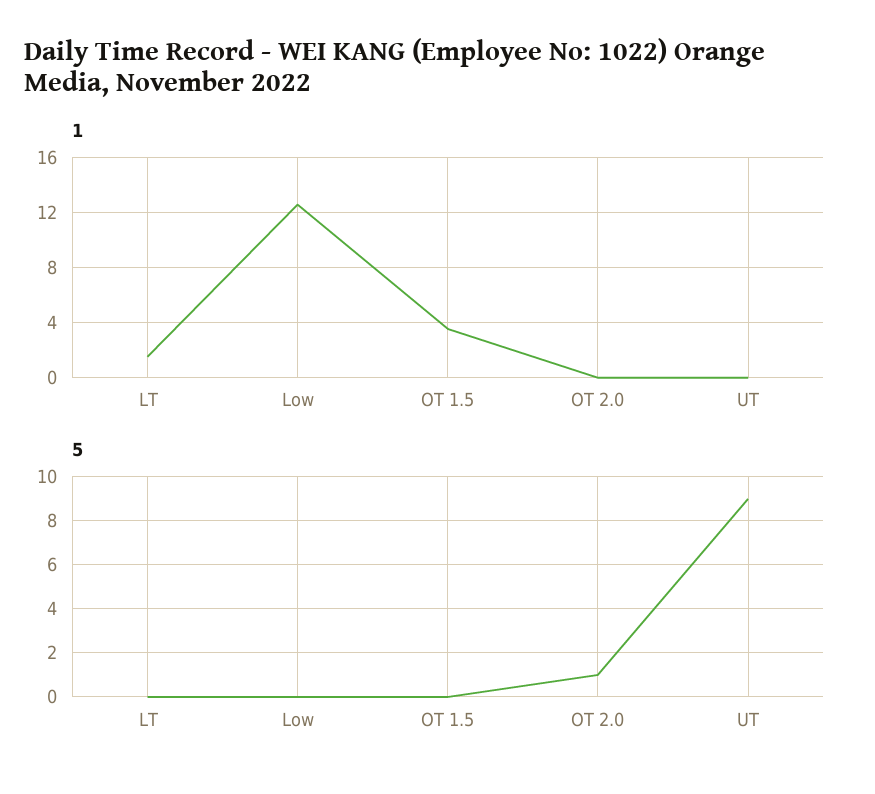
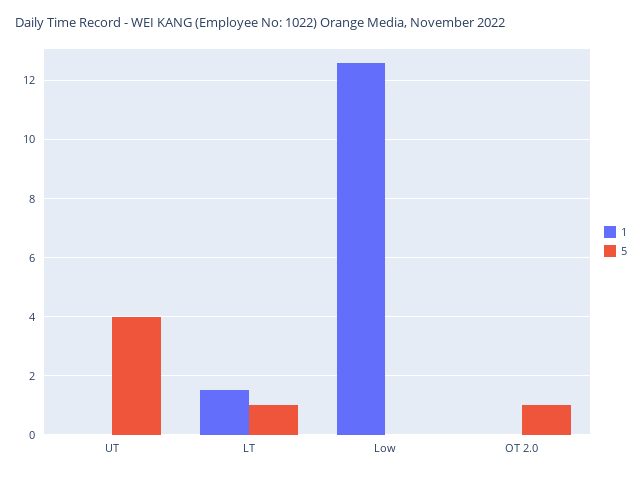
1, OT 1.5: 3.5 -> none
5, LT: 0 -> 1
5, OT 1.5: 0 -> none
5, UT: 9 -> 4

